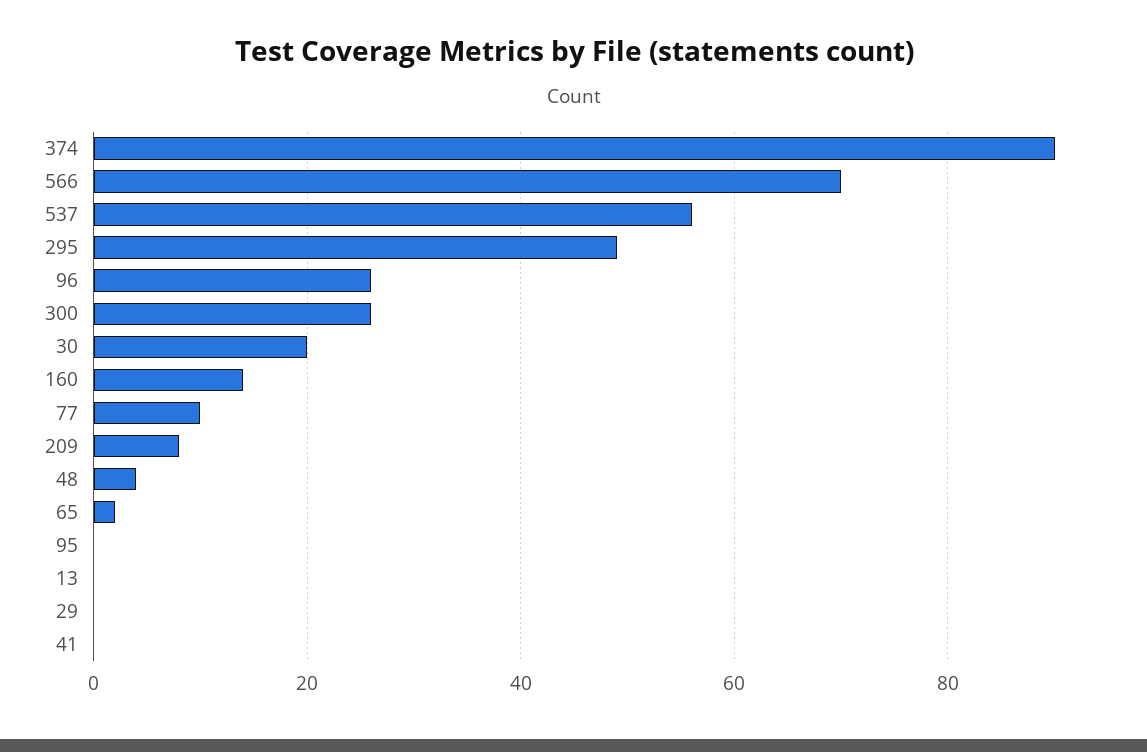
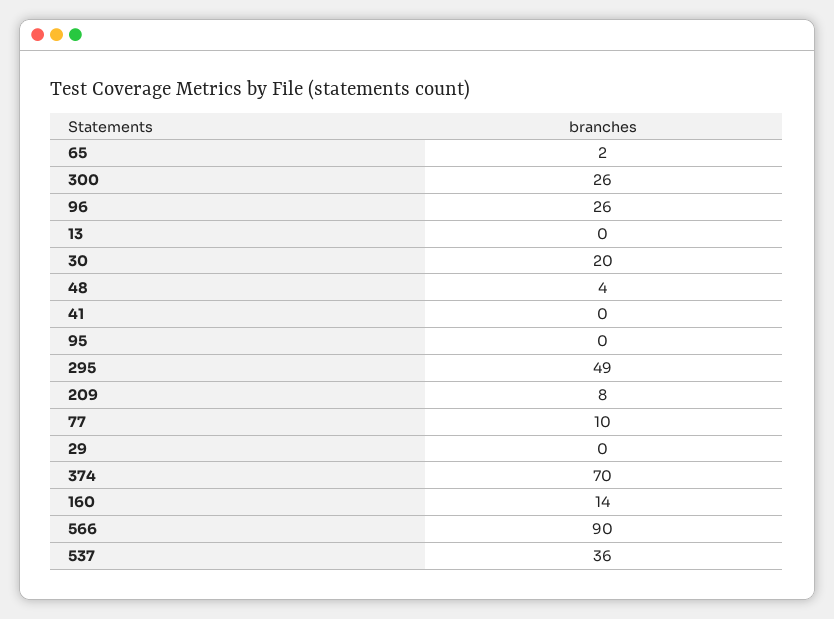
374: 90 -> 70
566: 70 -> 90
537: 55 -> 36

